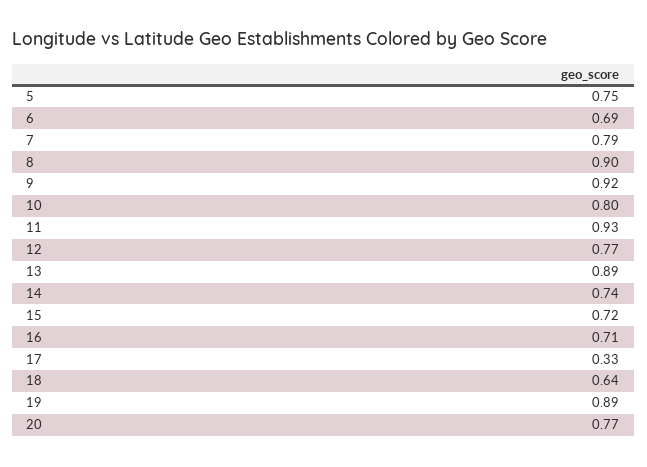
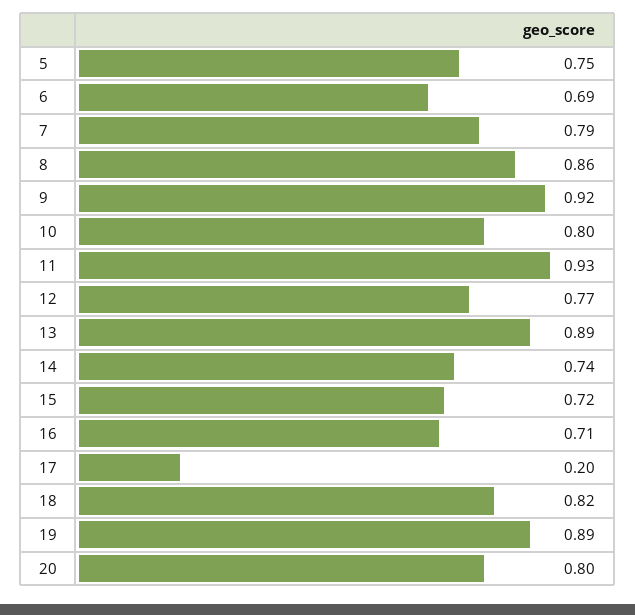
8: 0.9 -> 0.86
17: 0.33 -> 0.2
18: 0.64 -> 0.82
20: 0.77 -> 0.8

